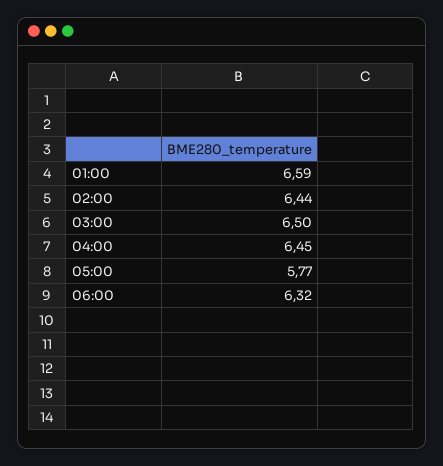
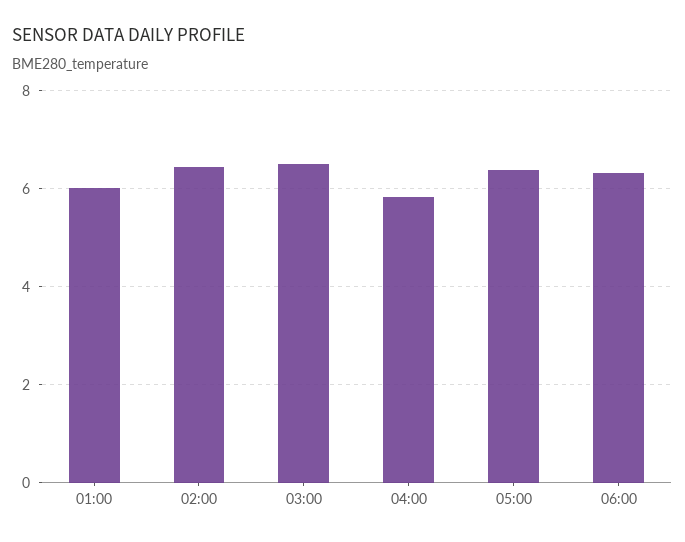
01:00: 6.59 -> 6
04:00: 6.45 -> 5.8
05:00: 5.77 -> 6.4

